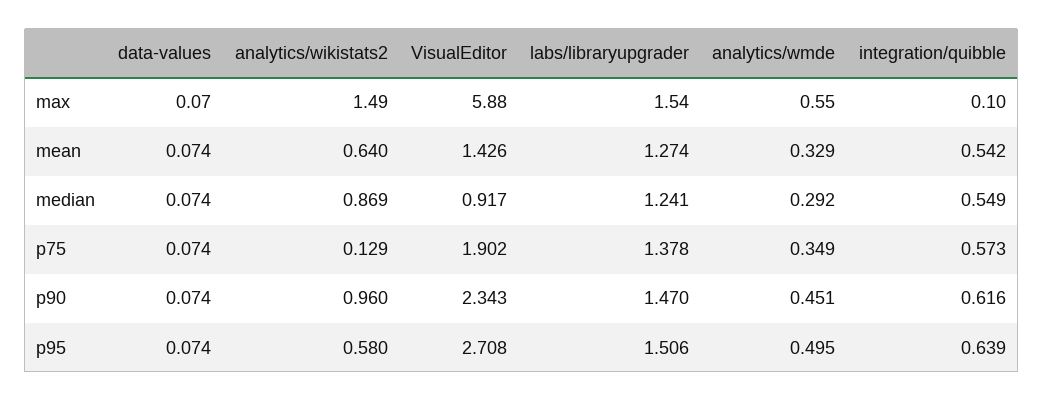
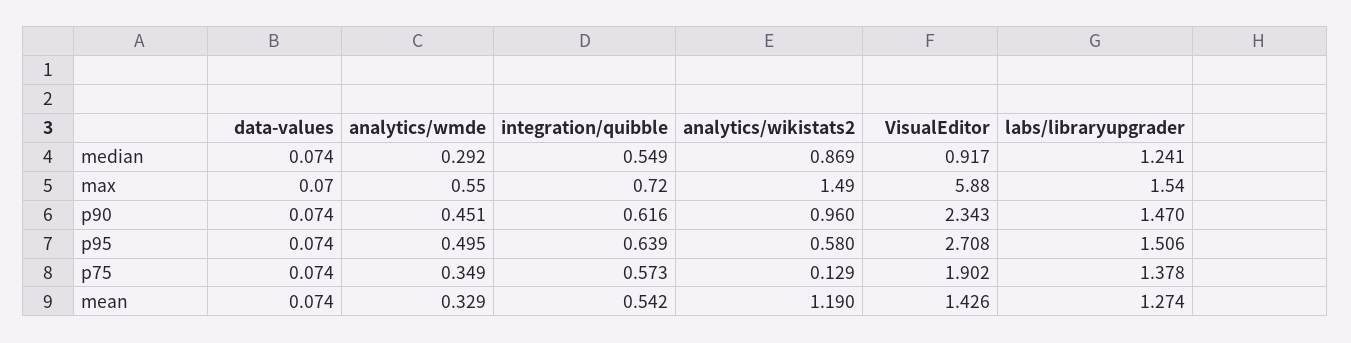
integration/quibble, max: 0.1 -> 0.72
analytics/wikistats2, mean: 0.64 -> 1.19

